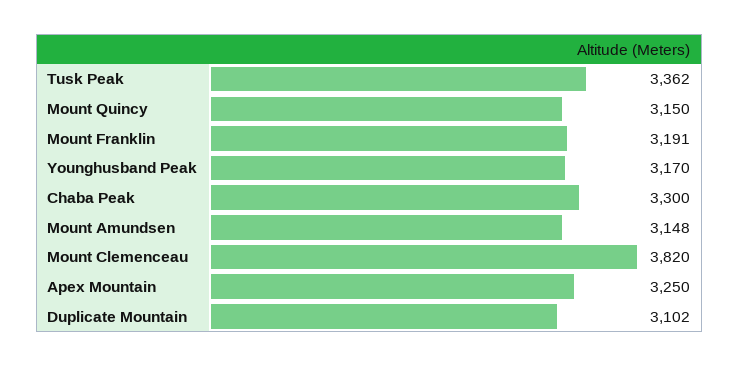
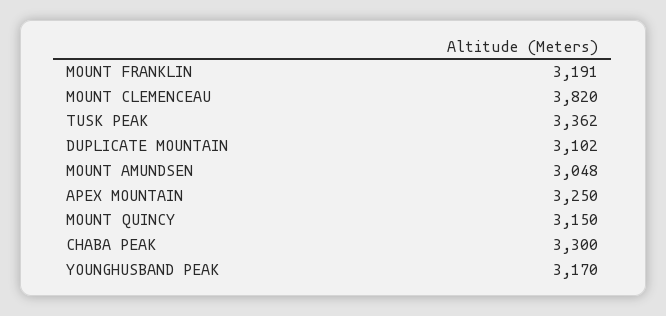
Mount Amundsen: 3148 -> 3048

